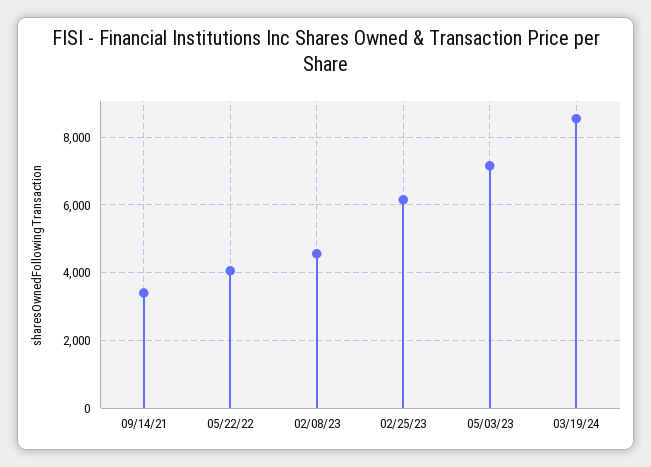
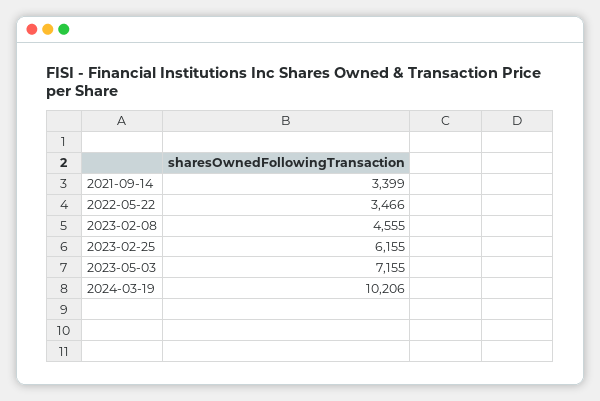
05/22/22: 4000 -> 3466
03/19/24: 8600 -> 10206

